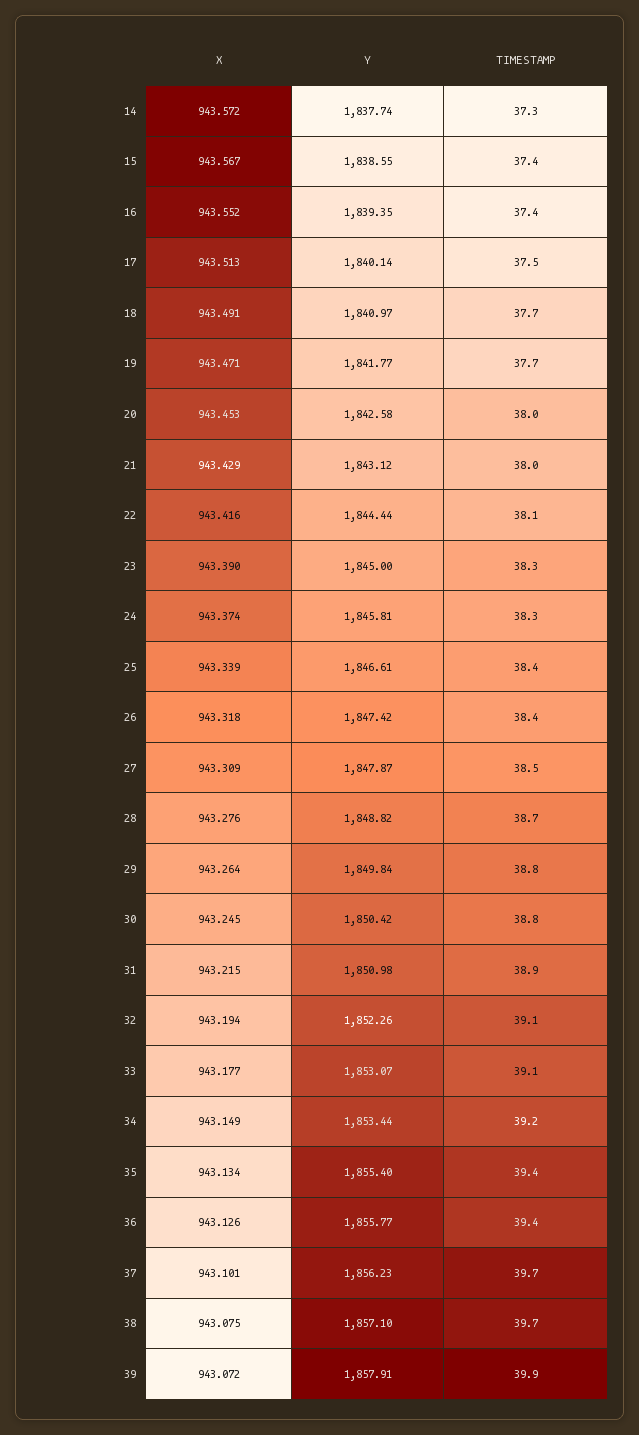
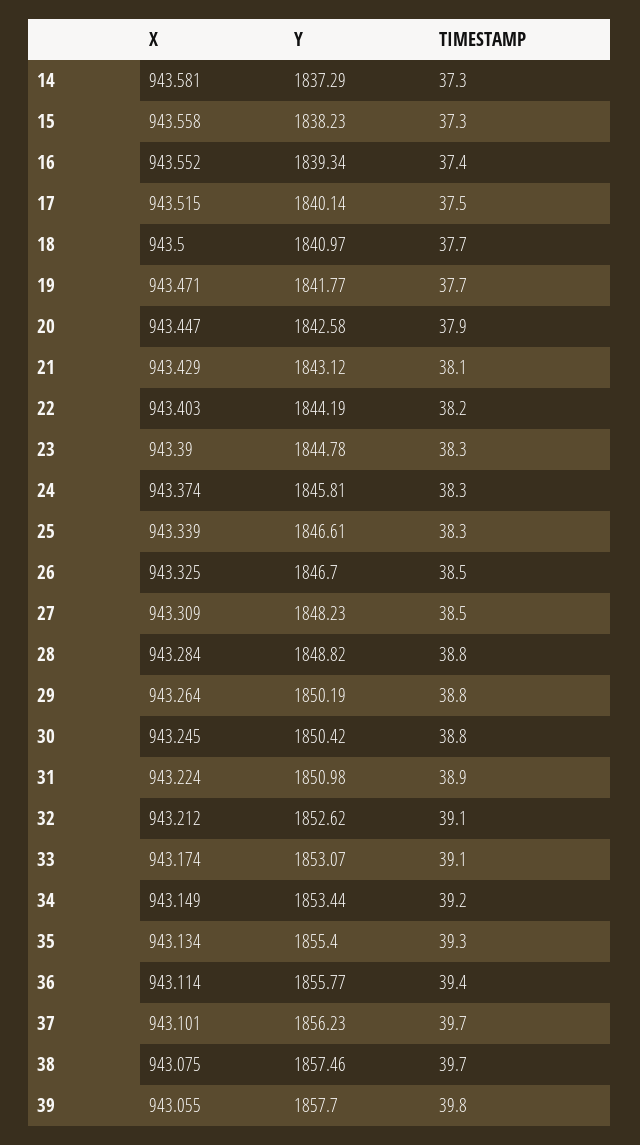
X, 14: 943.572 -> 943.581
Y, 14: 1837.74 -> 1837.29
X, 15: 943.567 -> 943.558
Y, 15: 1838.55 -> 1838.23
TIMESTAMP, 15: 37.4 -> 37.3
Y, 16: 1839.35 -> 1839.34
X, 17: 943.513 -> 943.515
X, 18: 943.491 -> 943.5
X, 20: 943.453 -> 943.447
TIMESTAMP, 20: 38 -> 37.9
TIMESTAMP, 21: 38 -> 38.1
X, 22: 943.416 -> 943.403
Y, 22: 1844.44 -> 1844.19
TIMESTAMP, 22: 38.1 -> 38.2
Y, 23: 1845 -> 1844.78
TIMESTAMP, 25: 38.4 -> 38.3
X, 26: 943.318 -> 943.325
Y, 26: 1847.42 -> 1846.7
TIMESTAMP, 26: 38.4 -> 38.5
Y, 27: 1847.87 -> 1848.23
X, 28: 943.276 -> 943.284
TIMESTAMP, 28: 38.7 -> 38.8
Y, 29: 1849.84 -> 1850.19
X, 31: 943.215 -> 943.224
X, 32: 943.194 -> 943.212
Y, 32: 1852.26 -> 1852.62
X, 33: 943.177 -> 943.174
TIMESTAMP, 35: 39.4 -> 39.3
X, 36: 943.126 -> 943.114
Y, 38: 1857.1 -> 1857.46
X, 39: 943.072 -> 943.055
Y, 39: 1857.91 -> 1857.7
TIMESTAMP, 39: 39.9 -> 39.8

